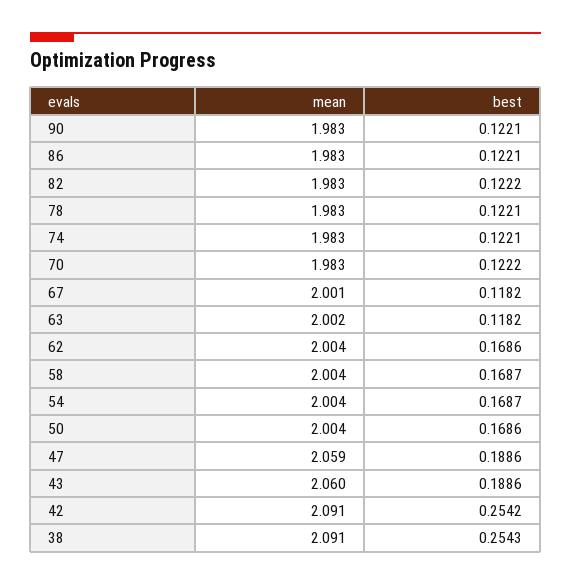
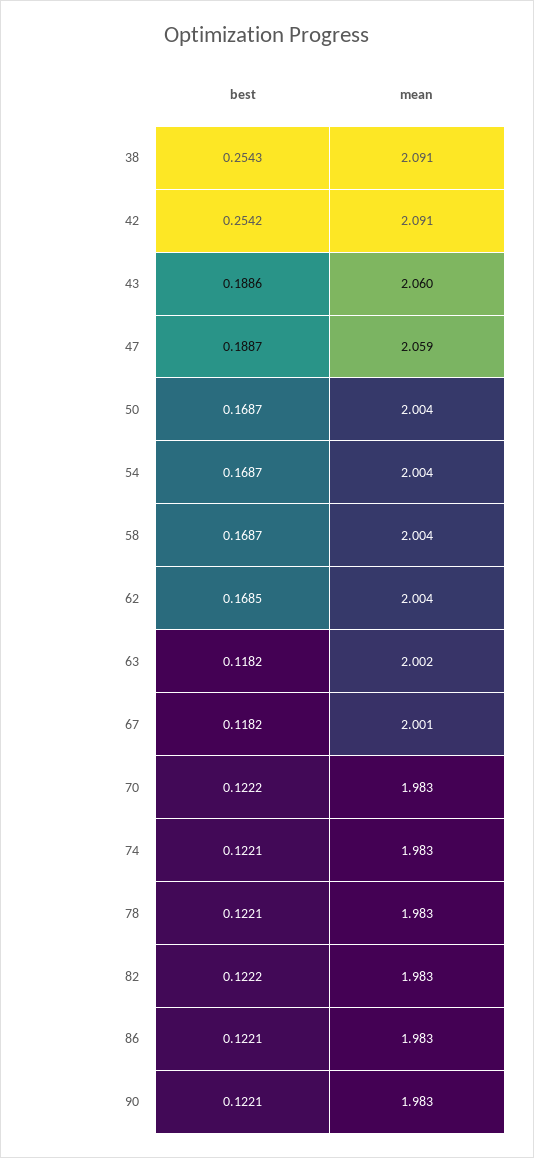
best, 62: 0.1686 -> 0.1685
best, 50: 0.1686 -> 0.1687
best, 47: 0.1886 -> 0.1887

